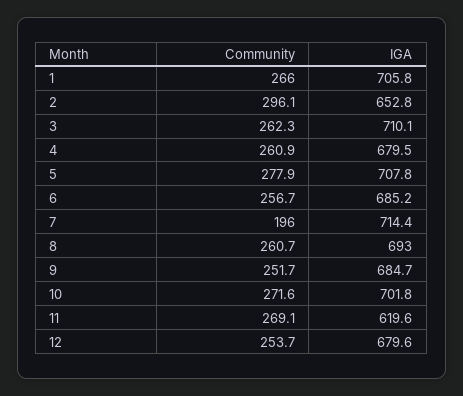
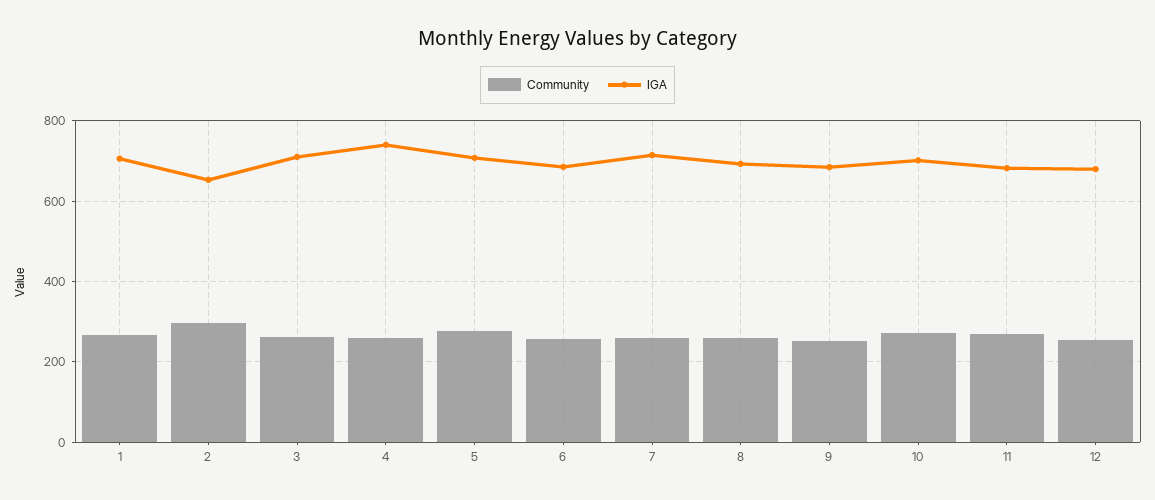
IGA, 4: 679.5 -> 740
Community, 7: 196 -> 260
IGA, 11: 619.6 -> 680

